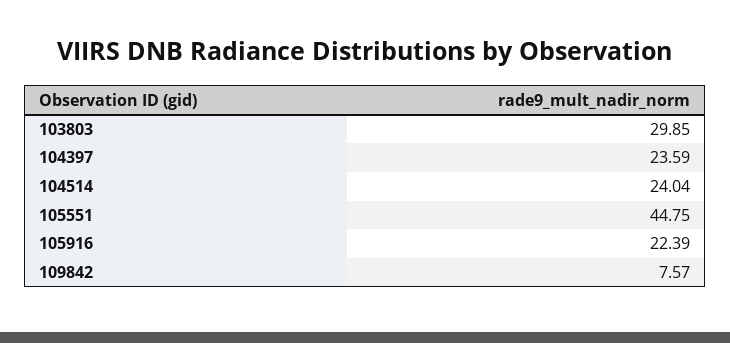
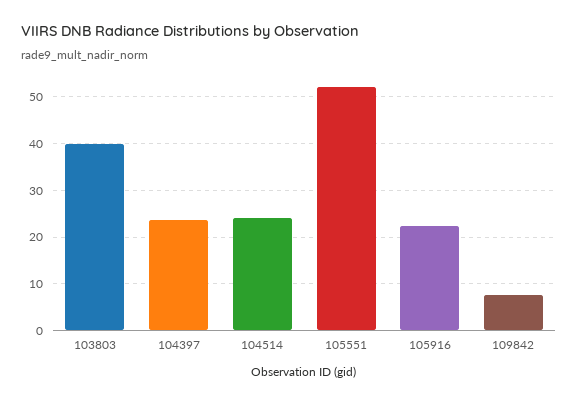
103803: 29.85 -> 40
105551: 44.75 -> 52

